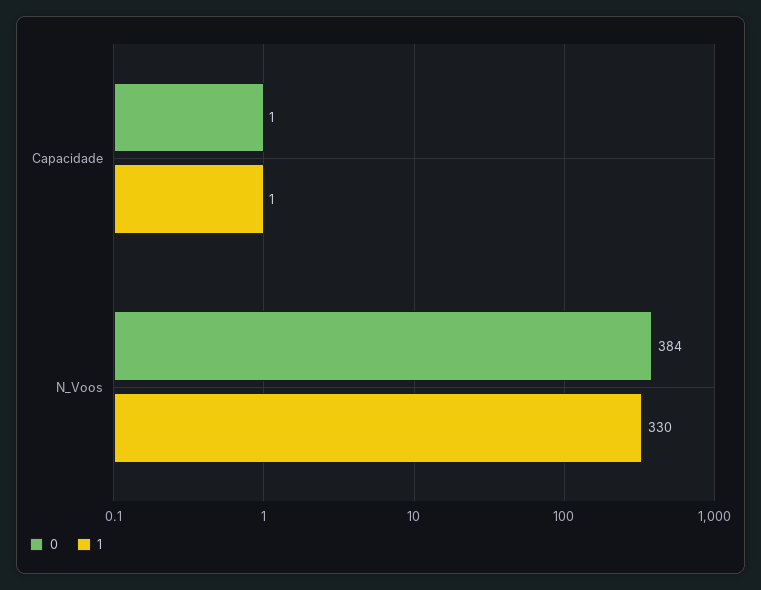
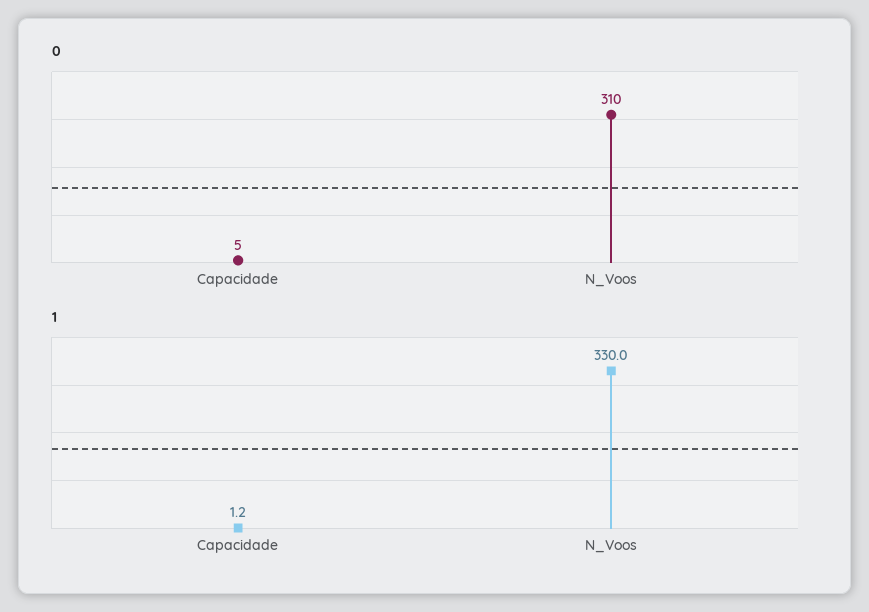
0, Capacidade: 1 -> 5
0, N_Voos: 384 -> 310

